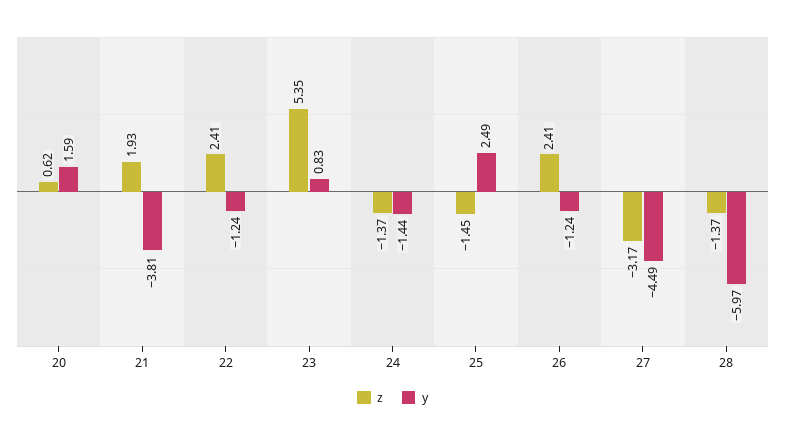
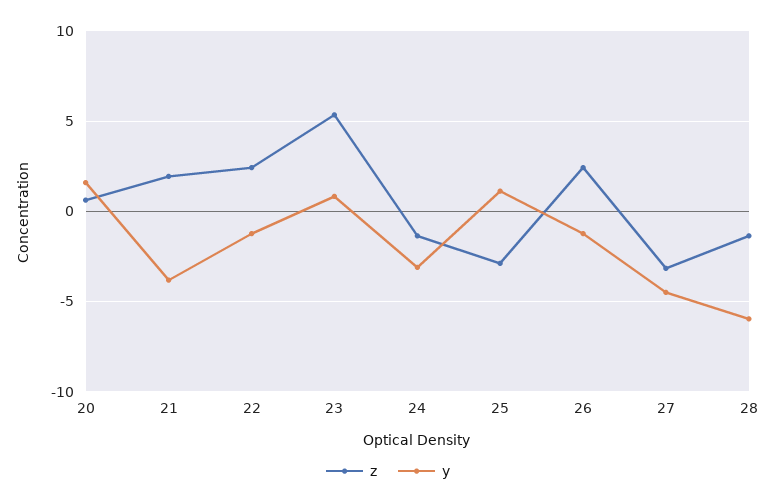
y, 24: -1.44 -> -3
z, 25: -1.45 -> -3
y, 25: 2.49 -> 1

